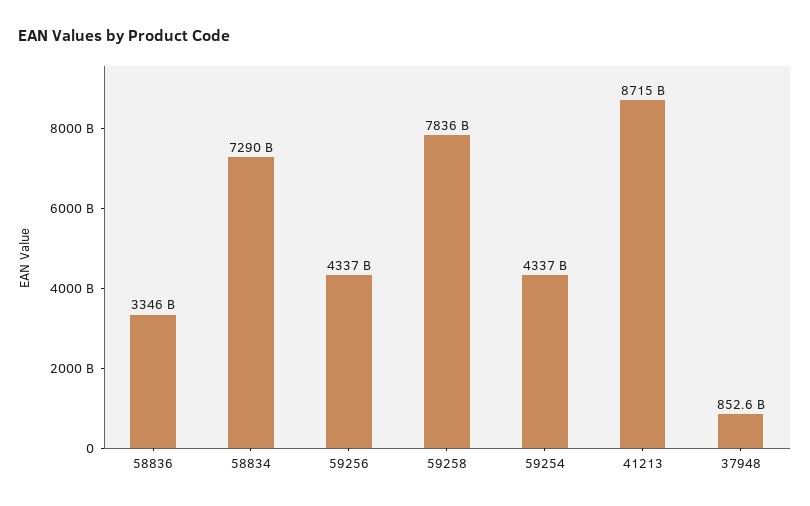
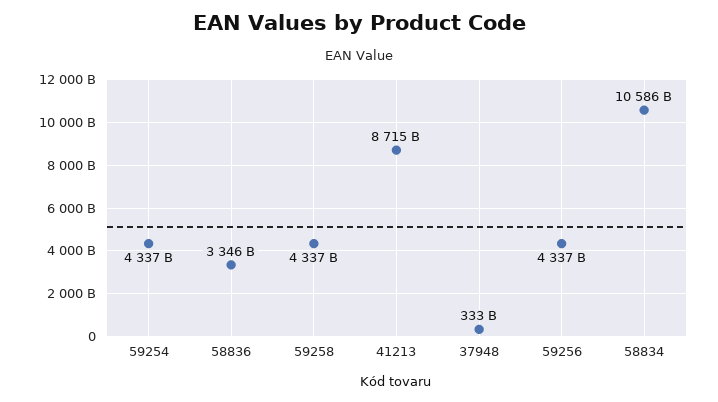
58834: 7290000000000 -> 10586000000000
59258: 7836000000000 -> 4337000000000
37948: 852600000000 -> 333000000000

